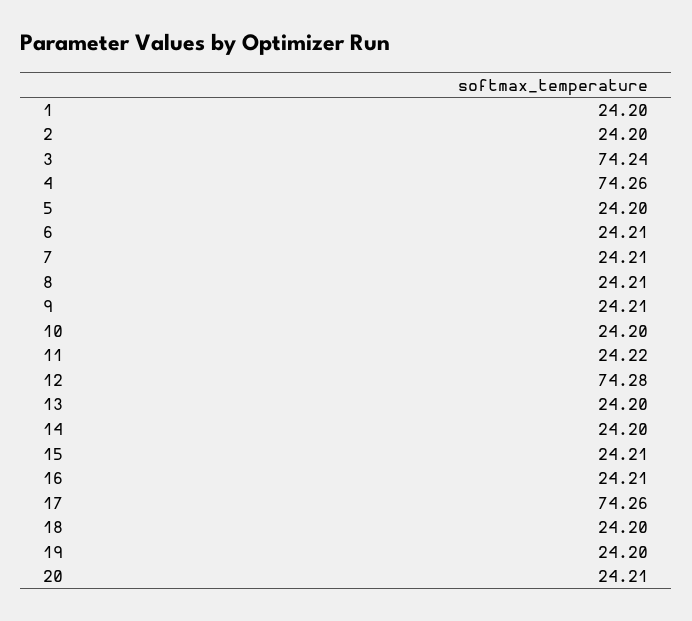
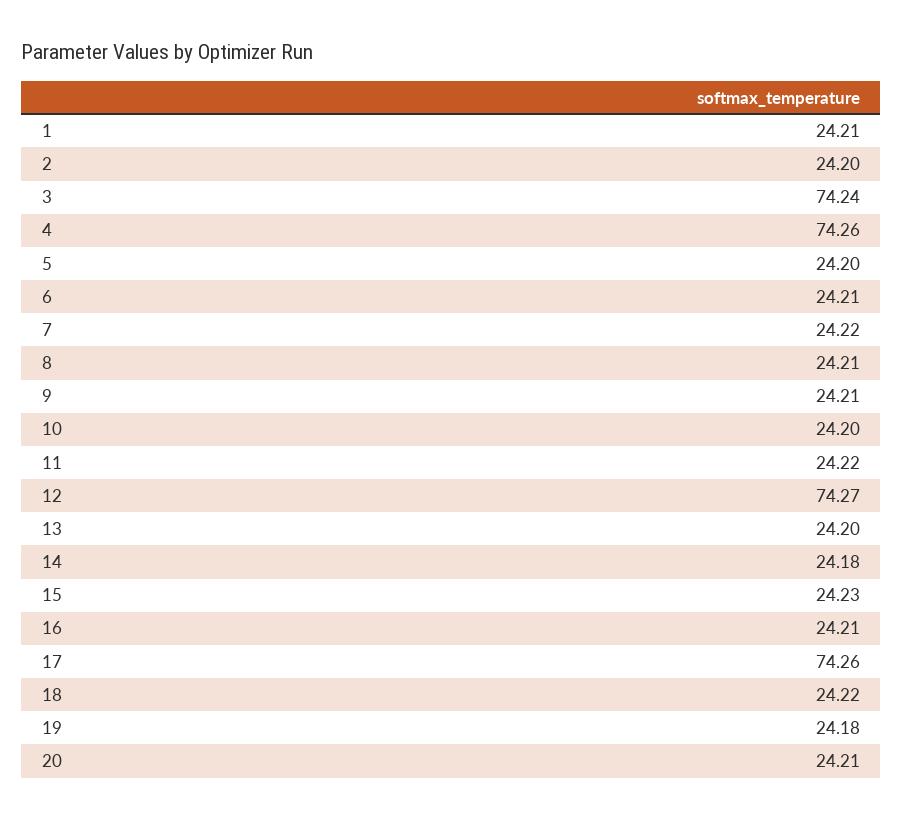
1: 24.2 -> 24.21
7: 24.21 -> 24.22
12: 74.28 -> 74.27
14: 24.2 -> 24.18
15: 24.21 -> 24.23
18: 24.2 -> 24.22
19: 24.2 -> 24.18

